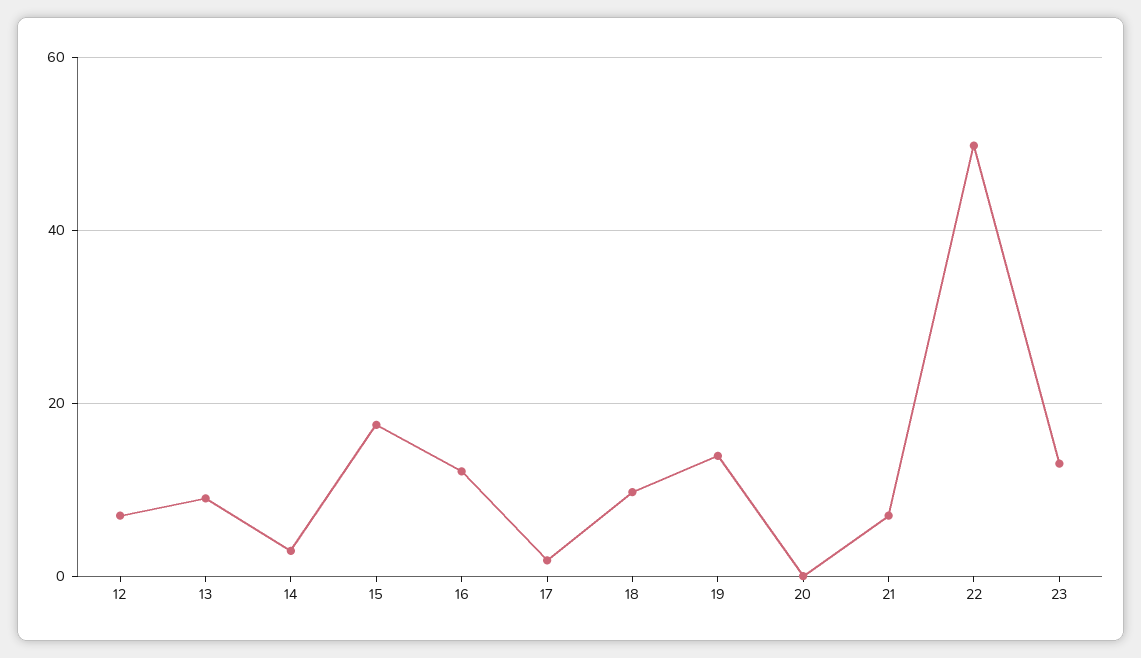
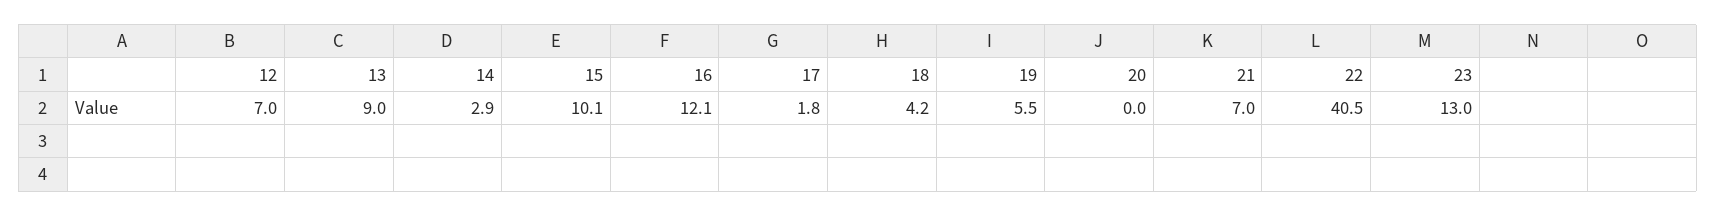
15: 18 -> 10.1
18: 10 -> 4.2
19: 14 -> 5.5
22: 50 -> 40.5

